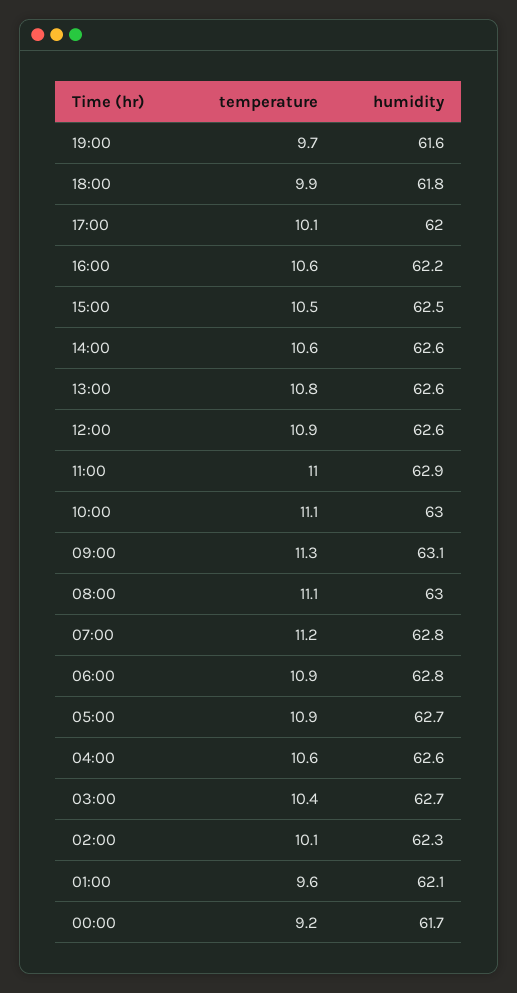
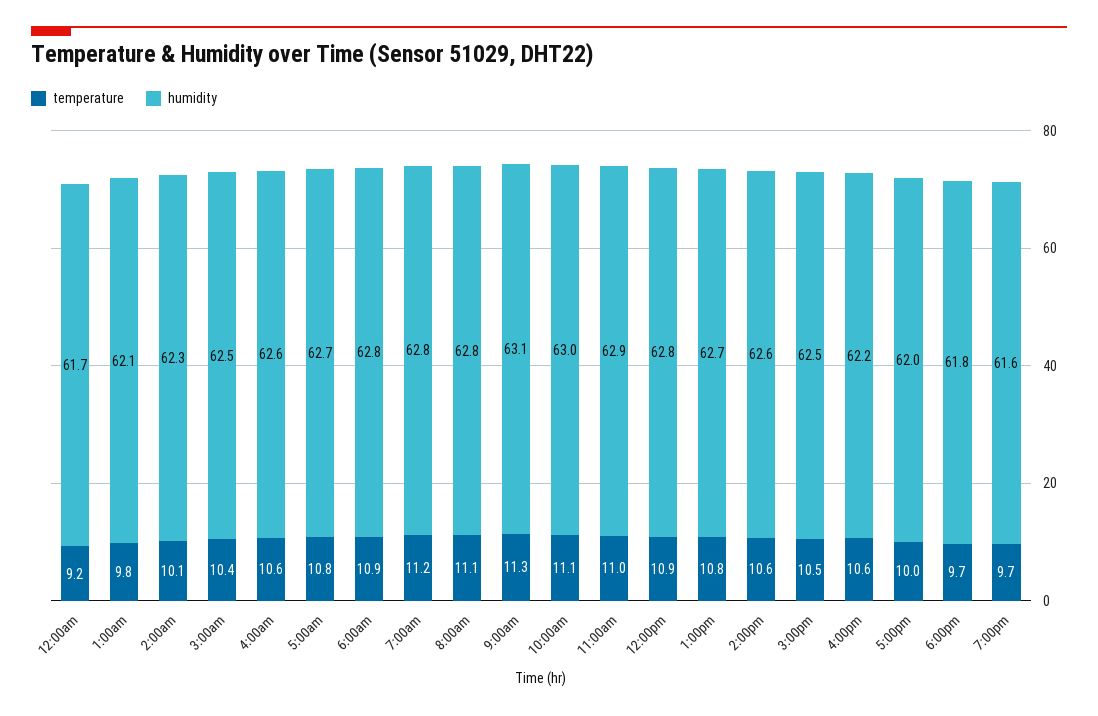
temperature, 18:00: 9.9 -> 9.7
temperature, 17:00: 10.1 -> 10
humidity, 13:00: 62.6 -> 62.7
humidity, 12:00: 62.6 -> 62.8
humidity, 08:00: 63 -> 62.8
temperature, 05:00: 10.9 -> 10.8
humidity, 03:00: 62.7 -> 62.5
temperature, 01:00: 9.6 -> 9.8

